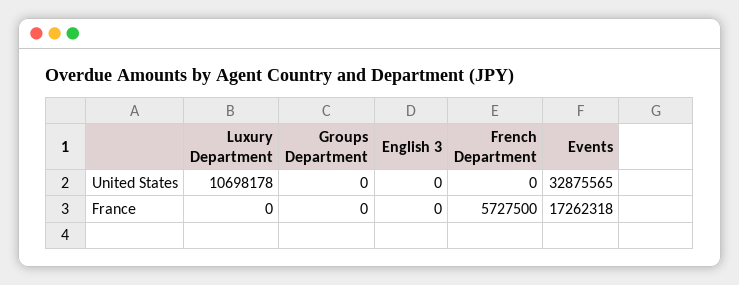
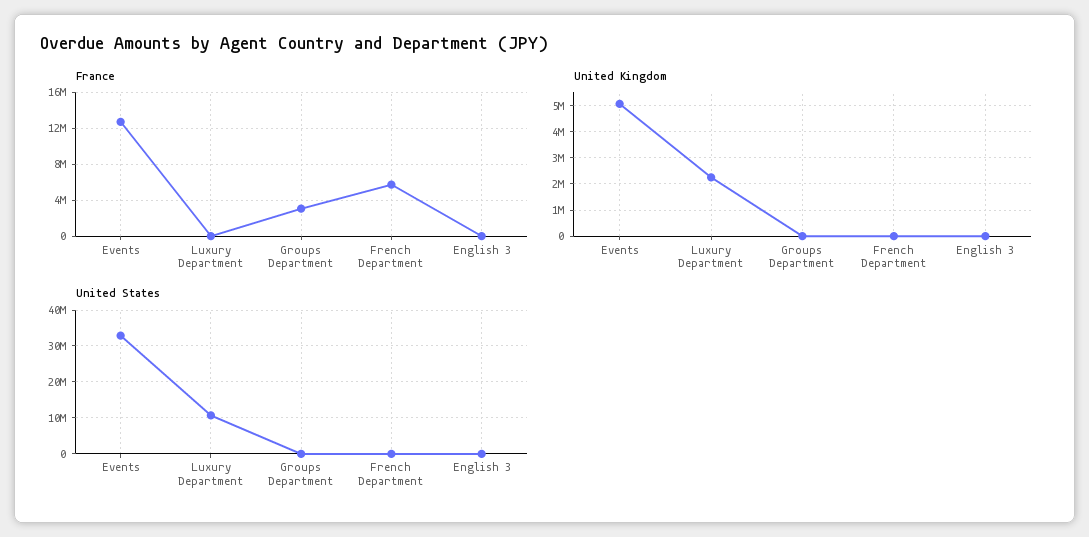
France, Groups Department: 0 -> 3000000
France, Events: 17262318 -> 13000000
United Kingdom, Events: none -> 5000000
United Kingdom, Luxury Department: none -> 2250000
United Kingdom, Groups Department: none -> 0
United Kingdom, French Department: none -> 0
United Kingdom, English 3: none -> 0

